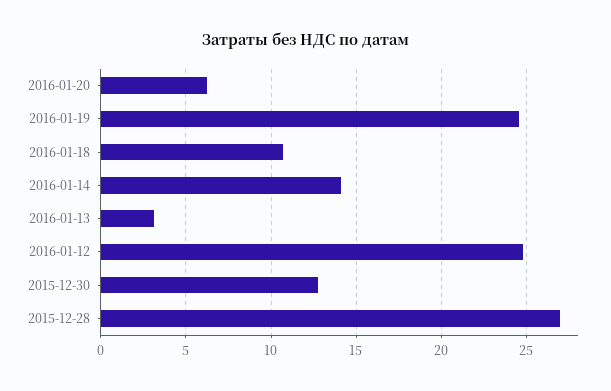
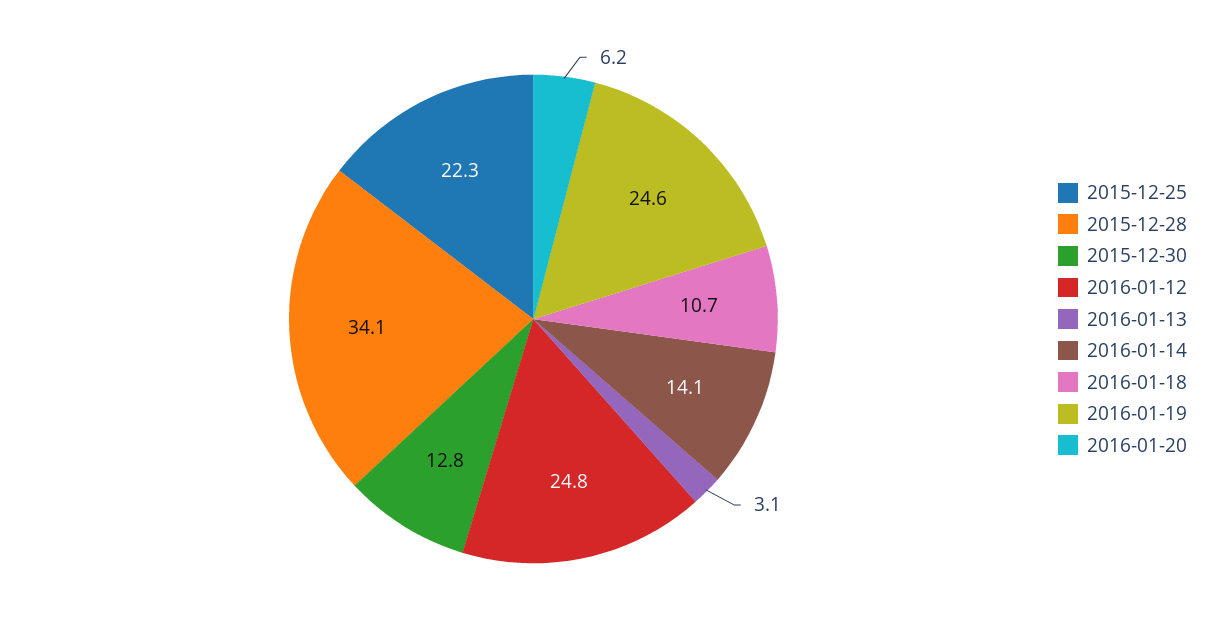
2015-12-28: 27 -> 34.1
2015-12-25: none -> 22.3

